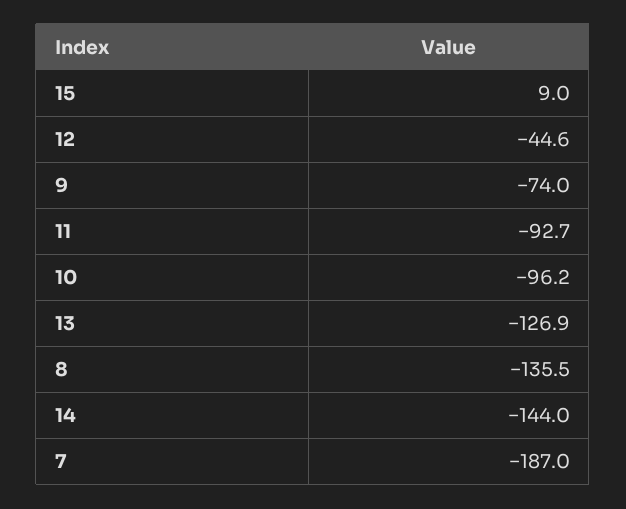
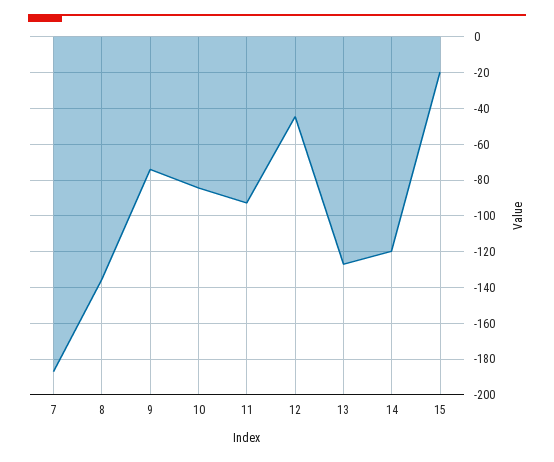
15: 9 -> -20
10: -96.2 -> -85
14: -144 -> -120

